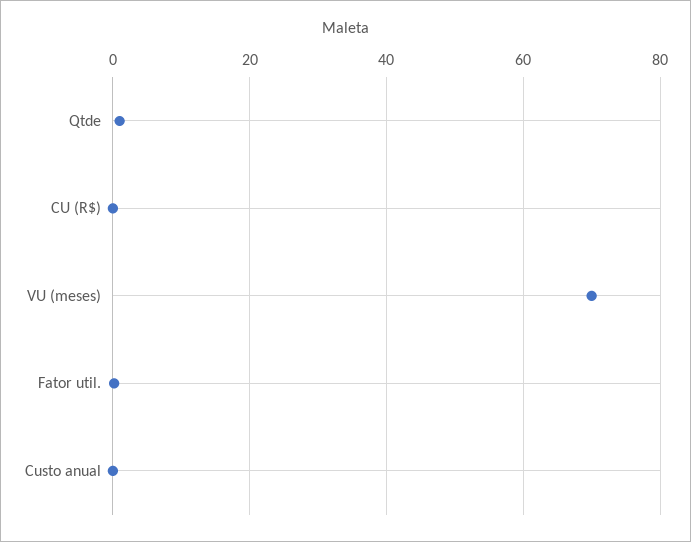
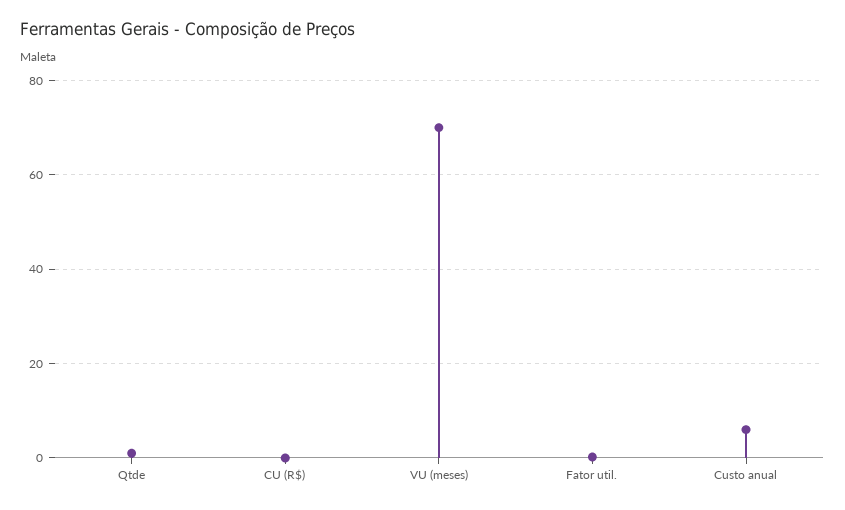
Custo anual: 0 -> 6

